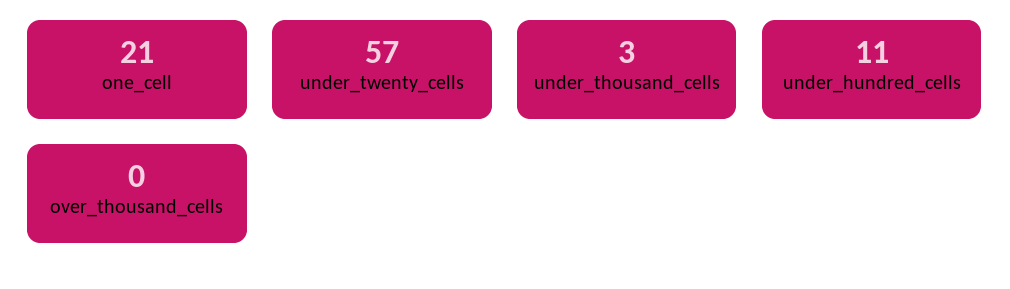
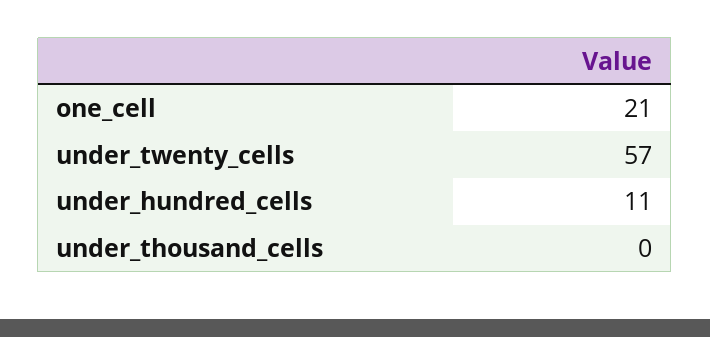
under_thousand_cells: 3 -> 0
over_thousand_cells: 0 -> none

